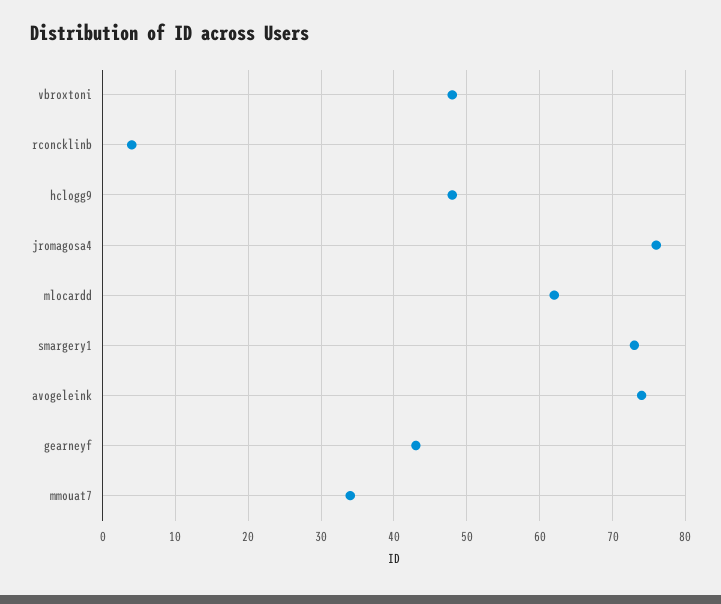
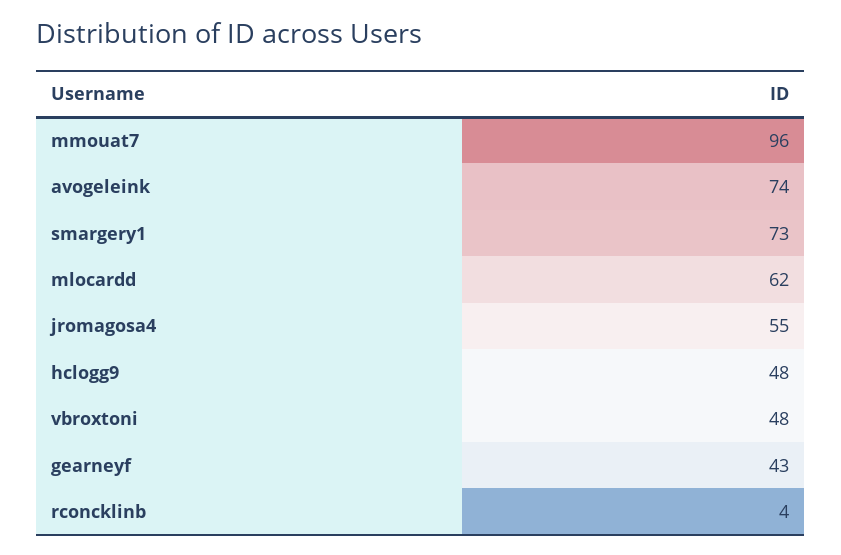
jromagosa4: 76 -> 55
mmouat7: 34 -> 96

